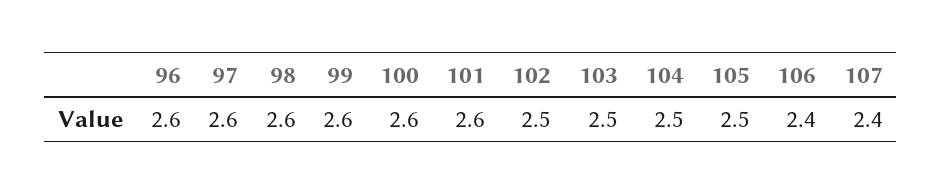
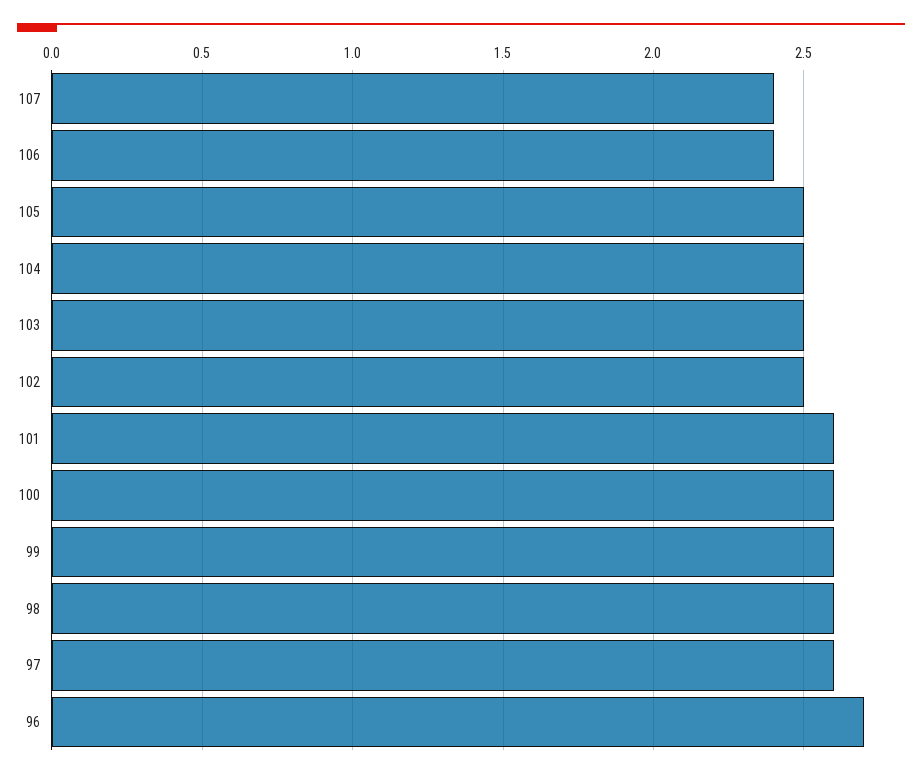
96: 2.6 -> 2.7

